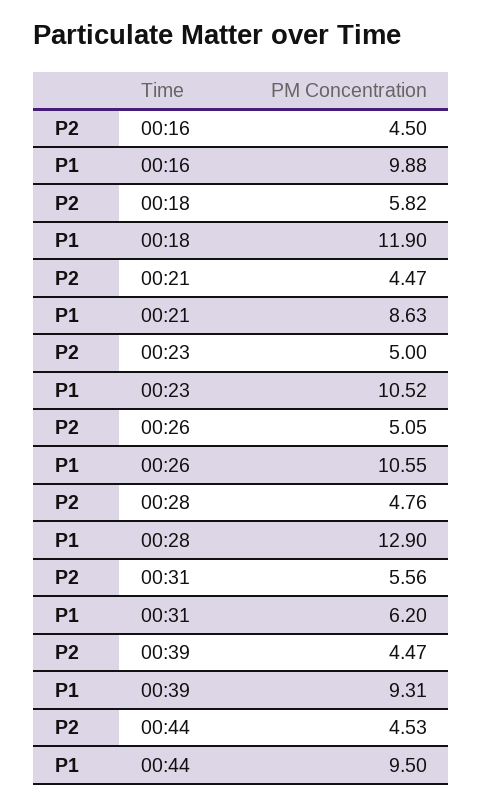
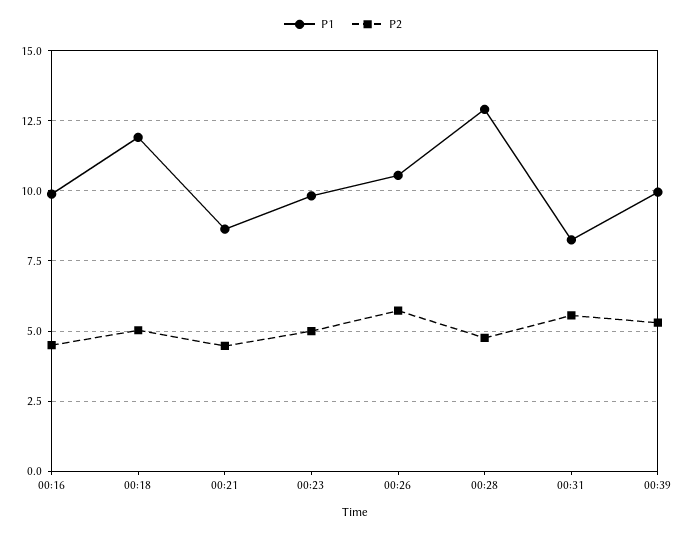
P2, 00:18: 5.82 -> 5
P1, 00:23: 10.52 -> 9.75
P2, 00:26: 5.05 -> 5.75
P1, 00:31: 6.2 -> 8.25
P2, 00:39: 4.47 -> 5.25
P1, 00:39: 9.31 -> 10
P2, 00:44: 4.53 -> none
P1, 00:44: 9.5 -> none

